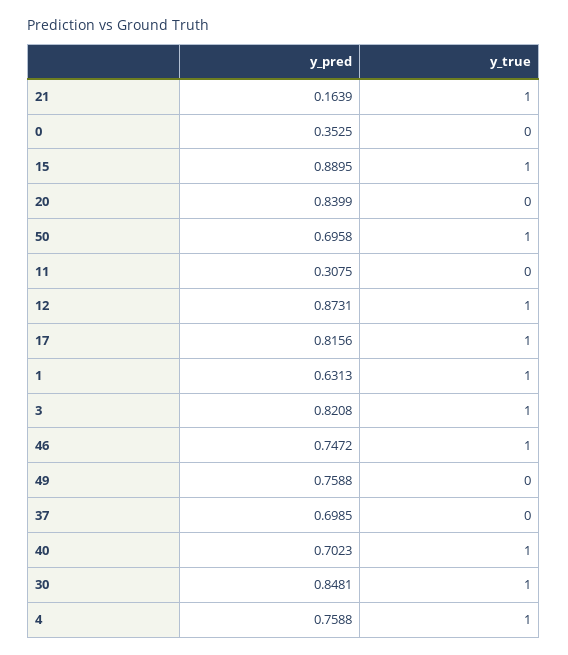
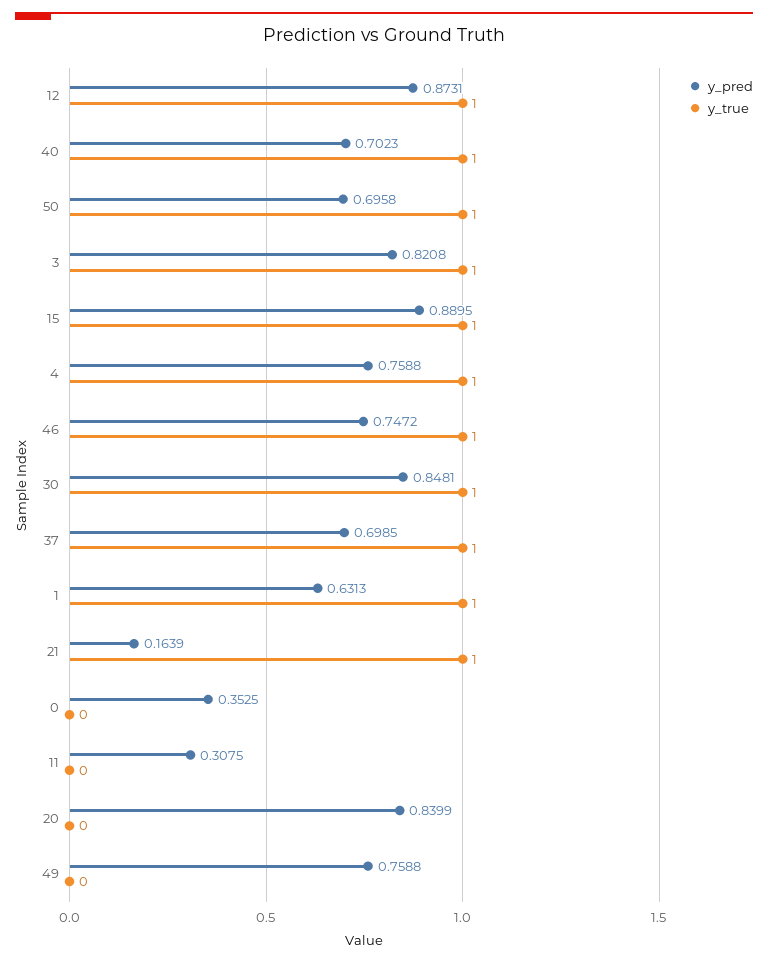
y_pred, 17: 0.8156 -> none
y_true, 17: 1 -> none
y_true, 37: 0 -> 1

